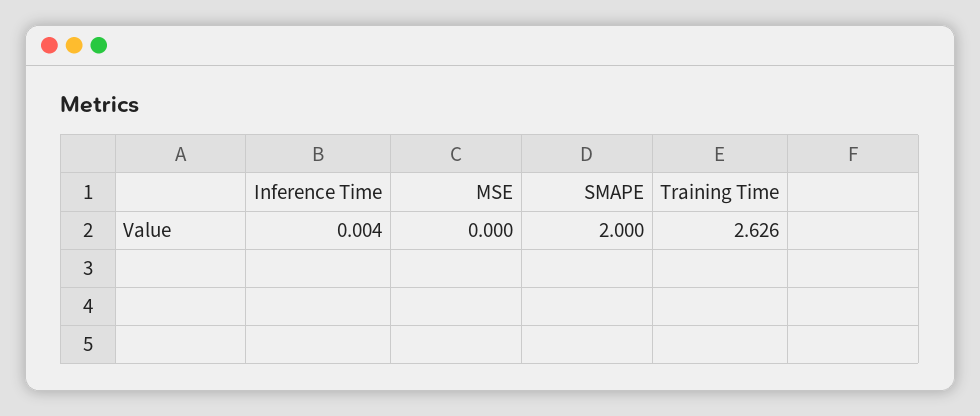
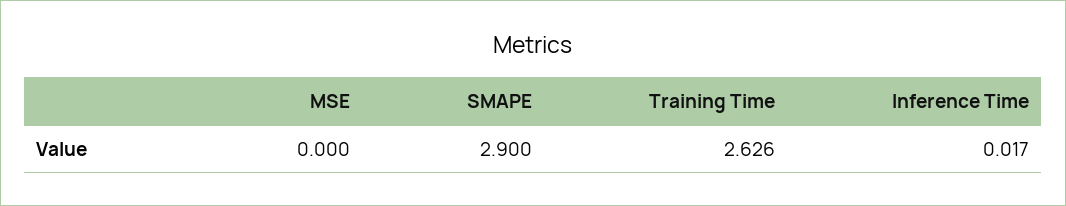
Inference Time: 0.004 -> 0.017
SMAPE: 2 -> 2.9

